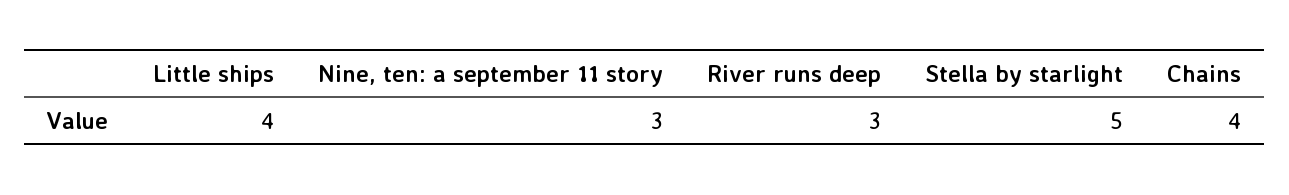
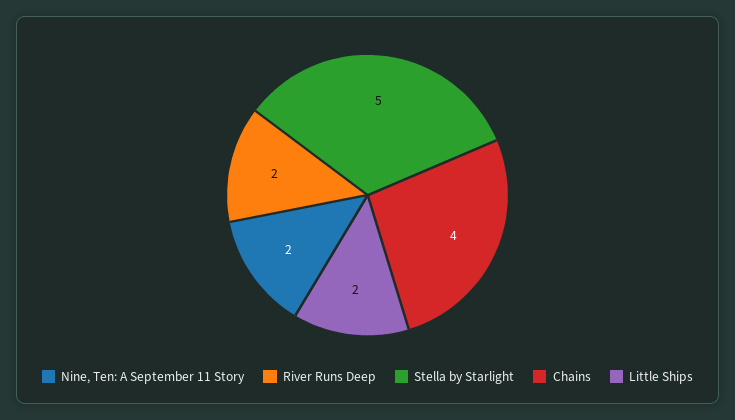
Little ships: 4 -> 2
Nine, ten: a september 11 story: 3 -> 2
River runs deep: 3 -> 2

